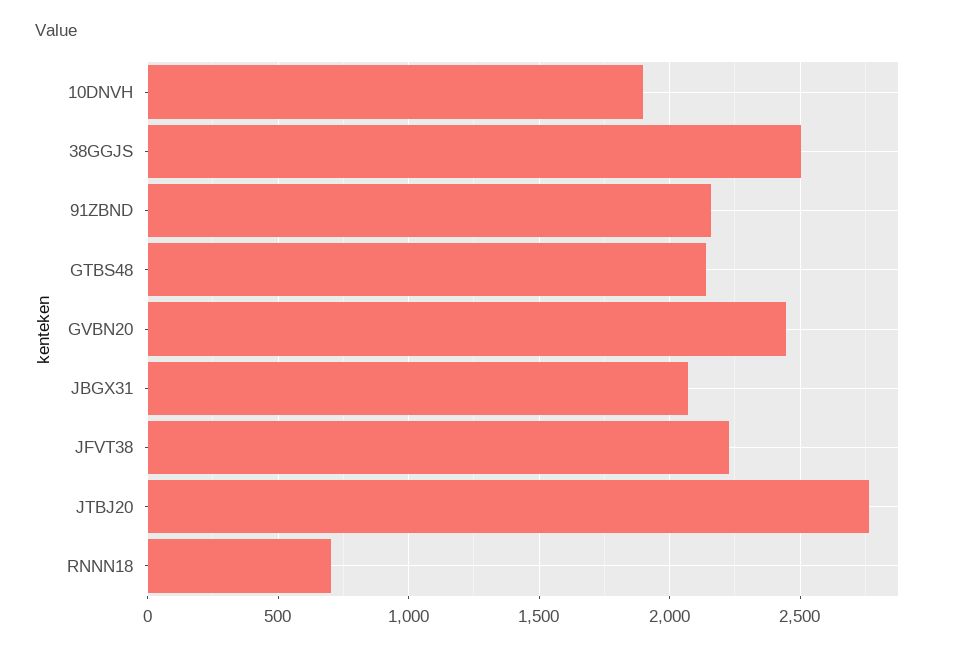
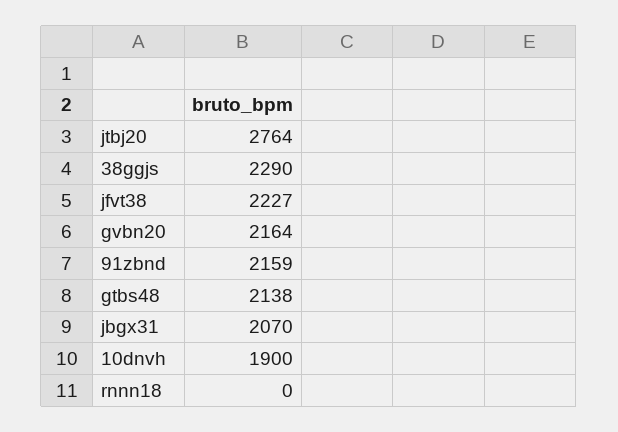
38GGJS: 2500 -> 2290
GVBN20: 2450 -> 2164
RNNN18: 700 -> 0

